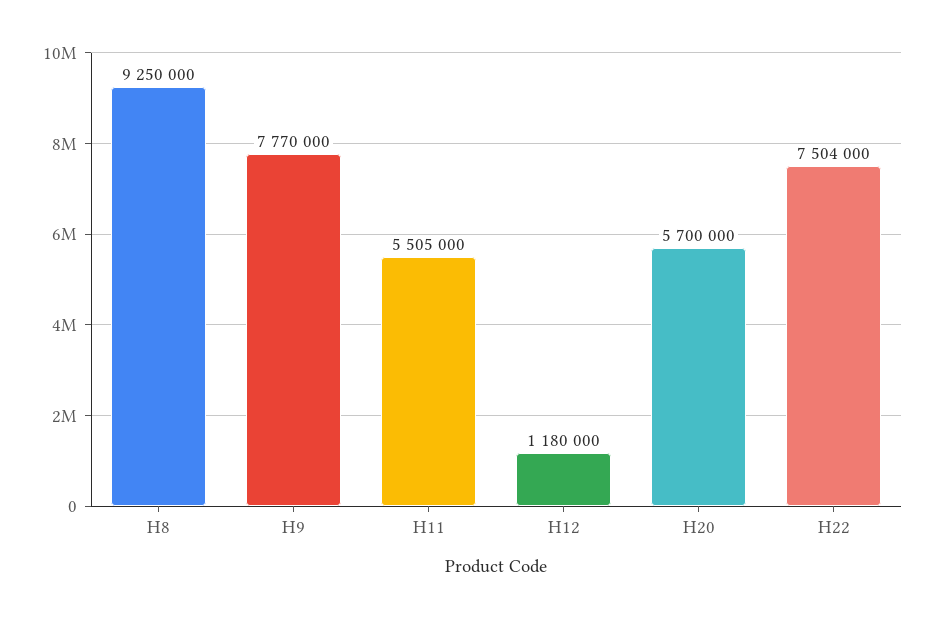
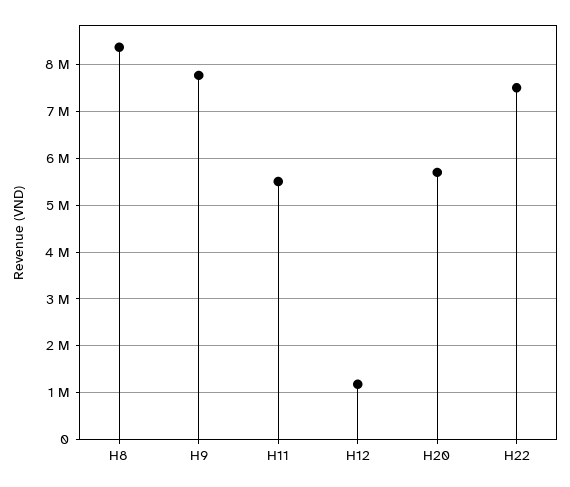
H8: 9250000 -> 8400000

